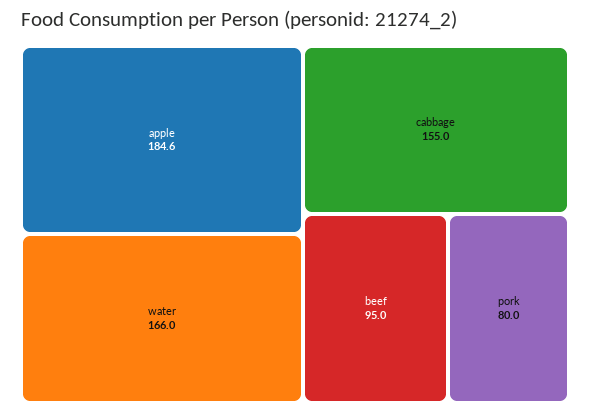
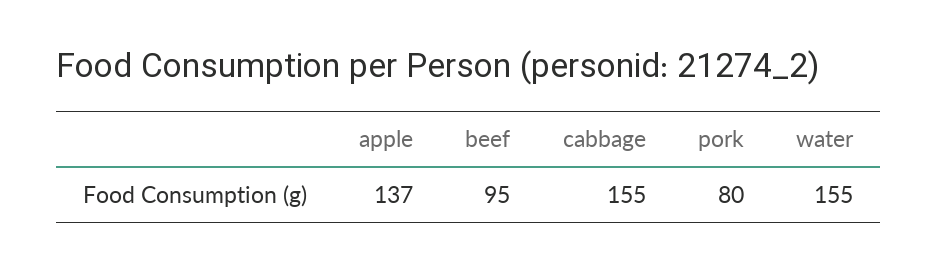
apple: 184.6 -> 137
water: 166 -> 155

